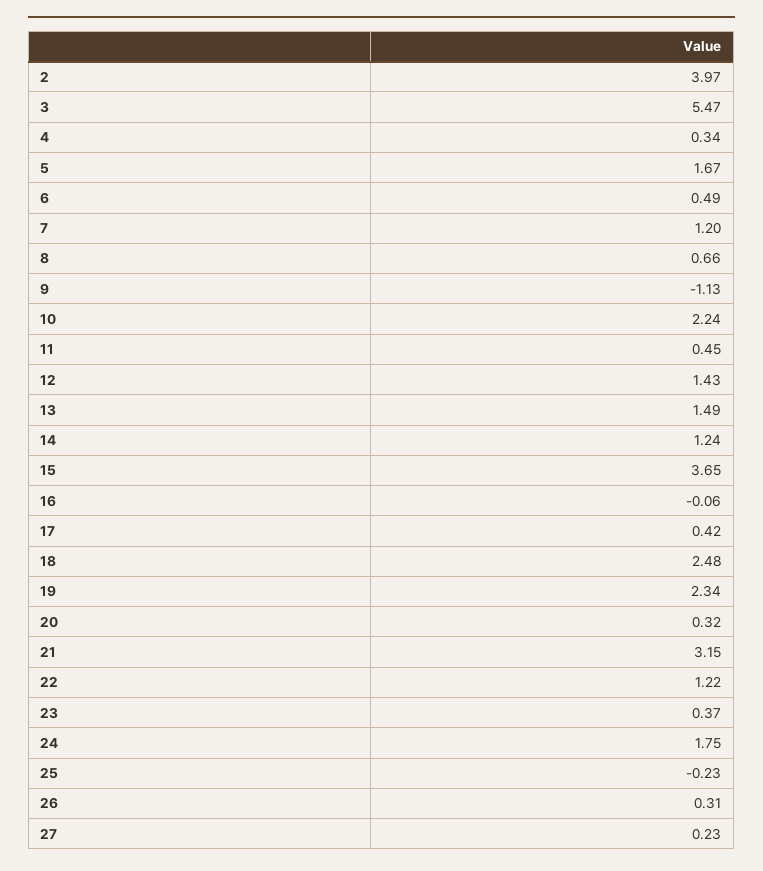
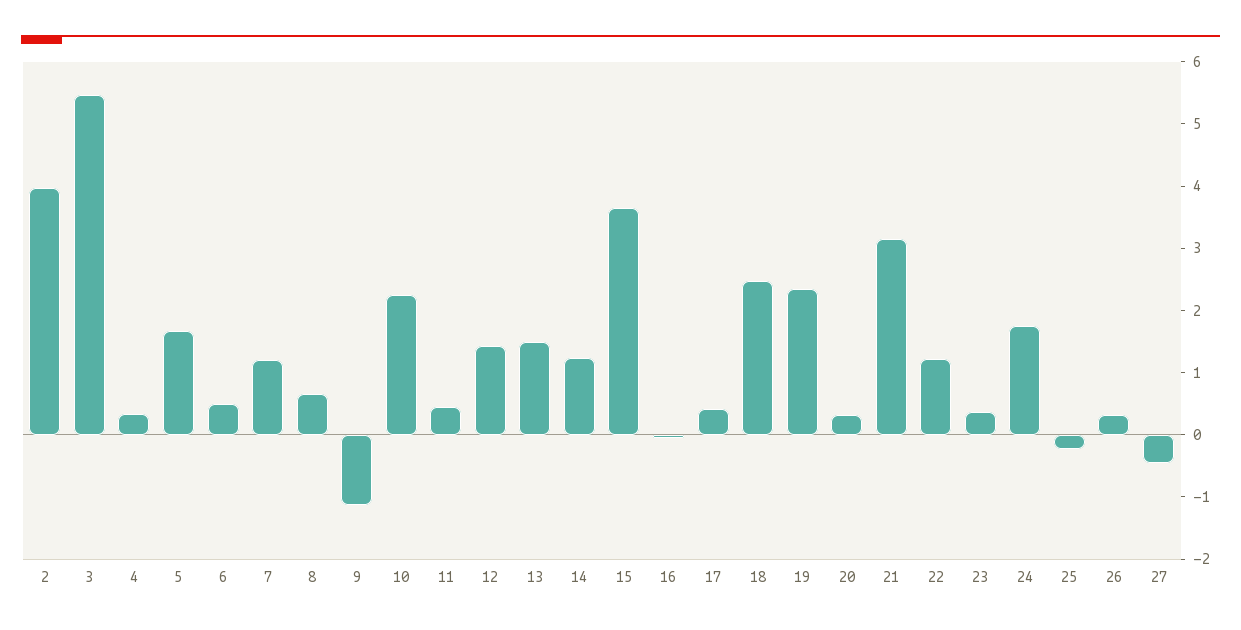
27: 0.23 -> -0.4

